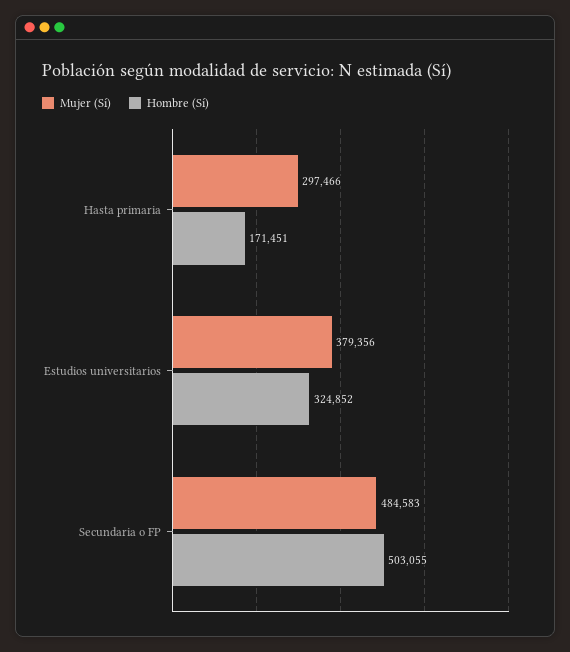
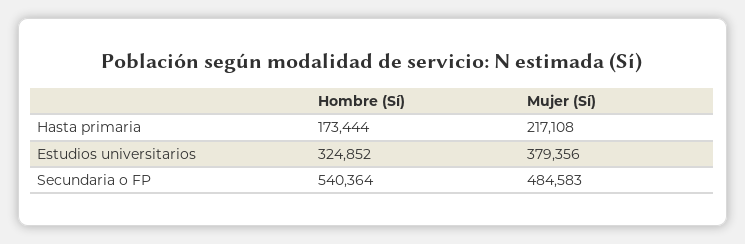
Mujer (Sí), Hasta primaria: 297466 -> 217108
Hombre (Sí), Hasta primaria: 171451 -> 173444
Hombre (Sí), Secundaria o FP: 503055 -> 540364

